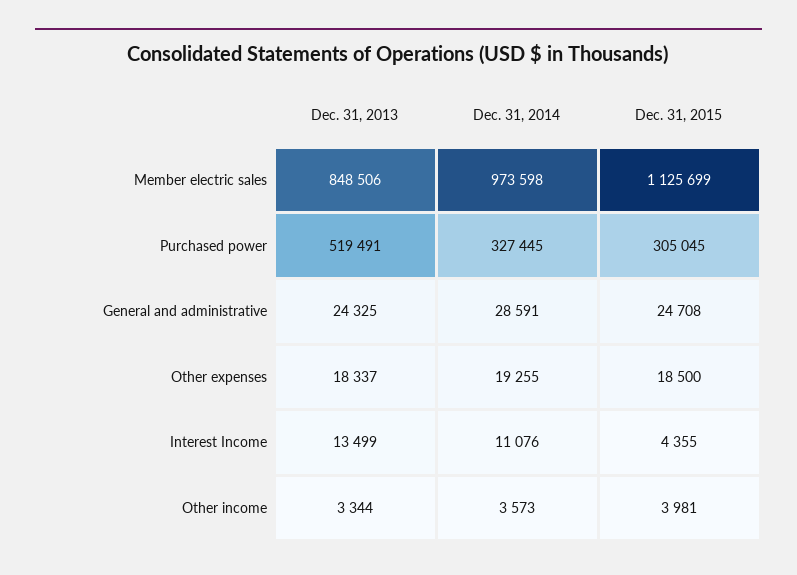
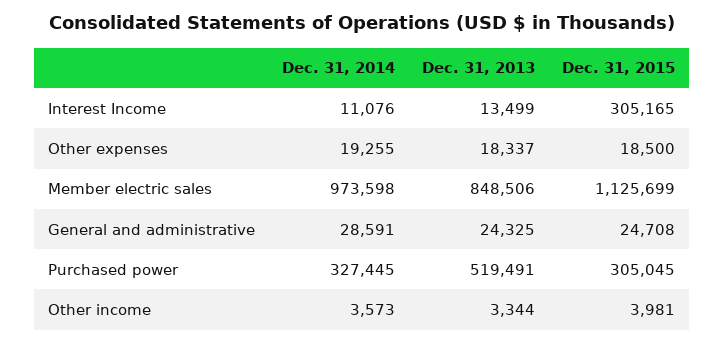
Dec. 31, 2015, Interest Income: 4355 -> 305165

